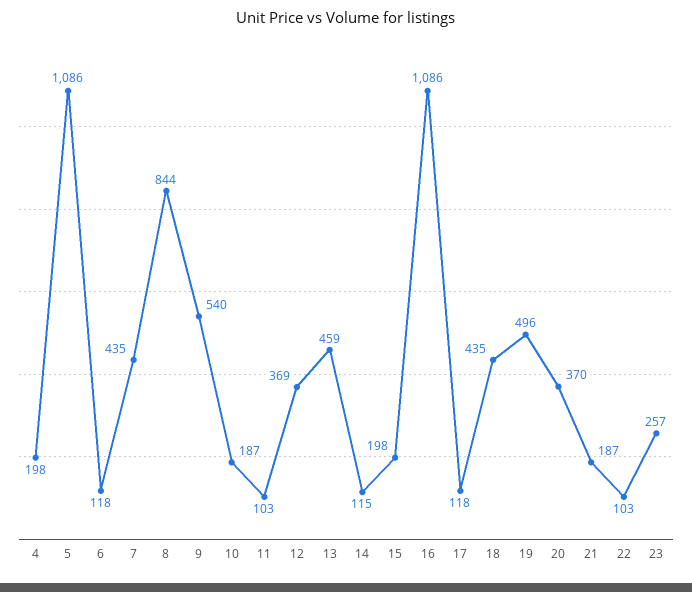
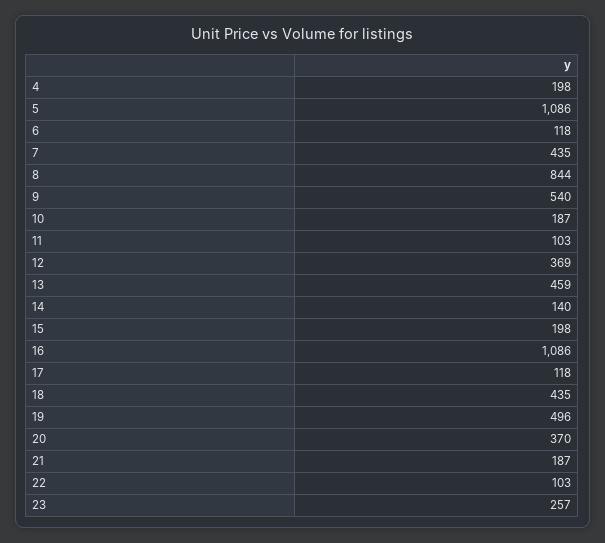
14: 115 -> 140

